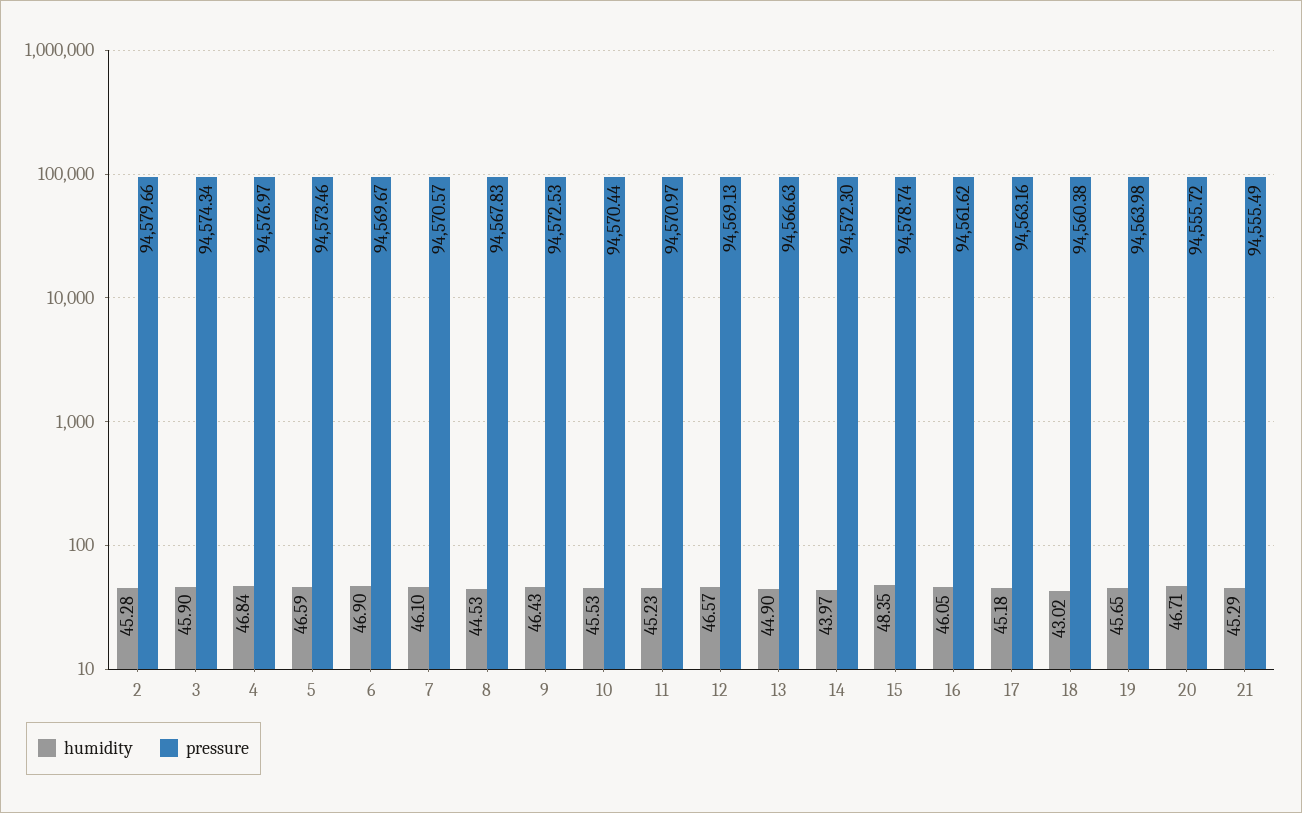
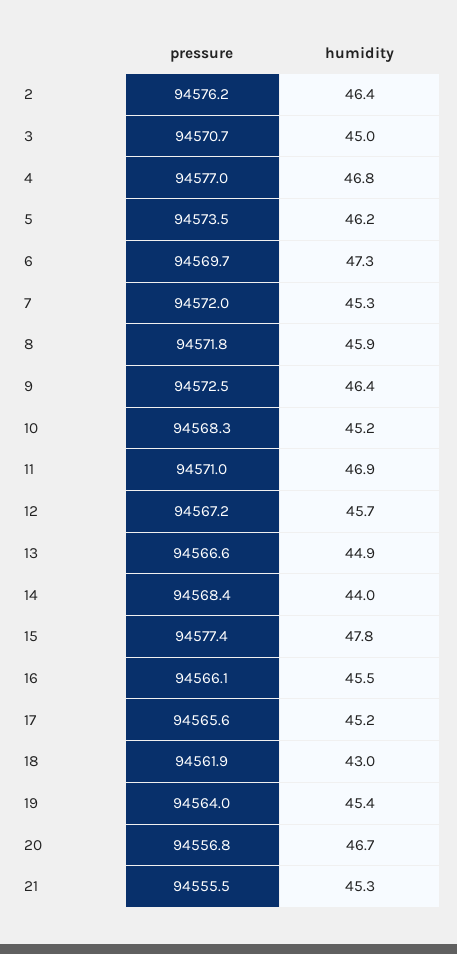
humidity, 2: 45.28 -> 46.4
pressure, 2: 94579.66 -> 94576.2
humidity, 3: 45.9 -> 45
pressure, 3: 94574.34 -> 94570.7
humidity, 5: 46.59 -> 46.2
humidity, 6: 46.9 -> 47.3
humidity, 7: 46.1 -> 45.3
pressure, 7: 94570.57 -> 94572
humidity, 8: 44.53 -> 45.9
pressure, 8: 94567.83 -> 94571.8
humidity, 10: 45.53 -> 45.2
pressure, 10: 94570.44 -> 94568.3
humidity, 11: 45.23 -> 46.9
humidity, 12: 46.57 -> 45.7
pressure, 12: 94569.13 -> 94567.2
pressure, 14: 94572.3 -> 94568.4
humidity, 15: 48.35 -> 47.8
pressure, 15: 94578.74 -> 94577.4
humidity, 16: 46.05 -> 45.5
pressure, 16: 94561.62 -> 94566.1
pressure, 17: 94563.16 -> 94565.6
pressure, 18: 94560.38 -> 94561.9
humidity, 19: 45.65 -> 45.4
pressure, 20: 94555.72 -> 94556.8

